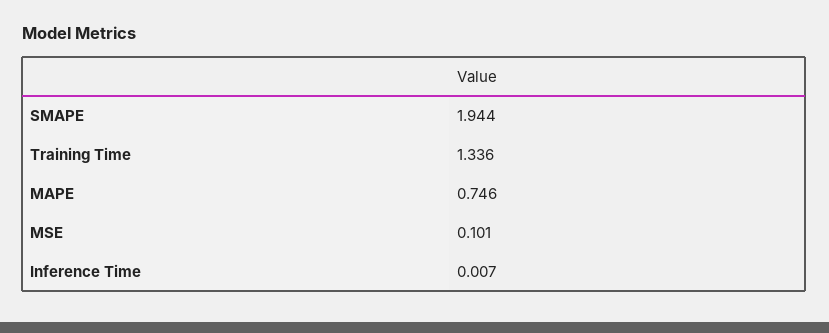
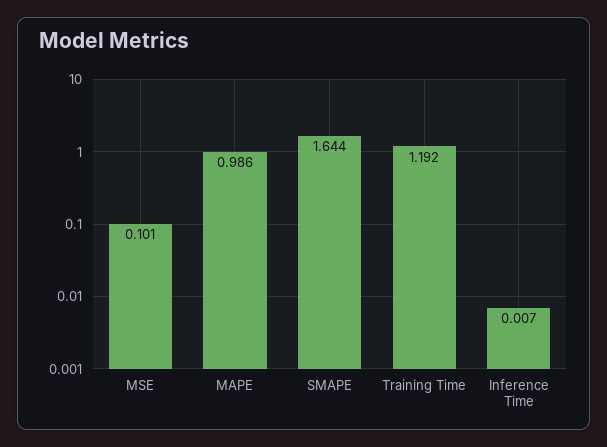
SMAPE: 1.944 -> 1.644
Training Time: 1.336 -> 1.192
MAPE: 0.746 -> 0.986

